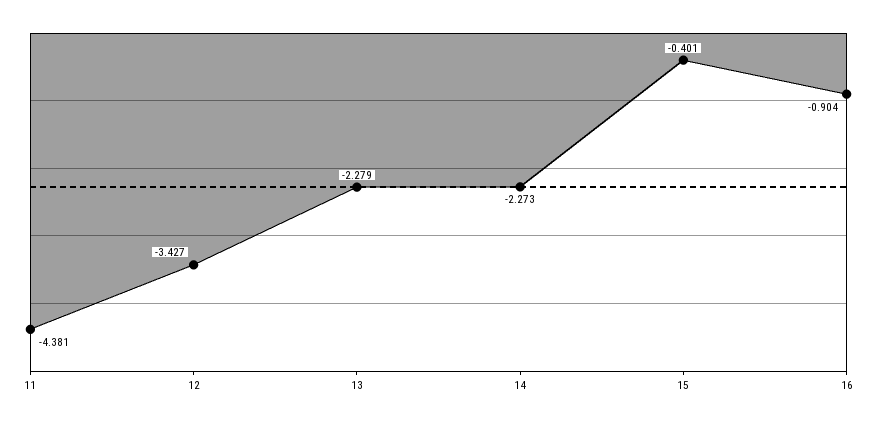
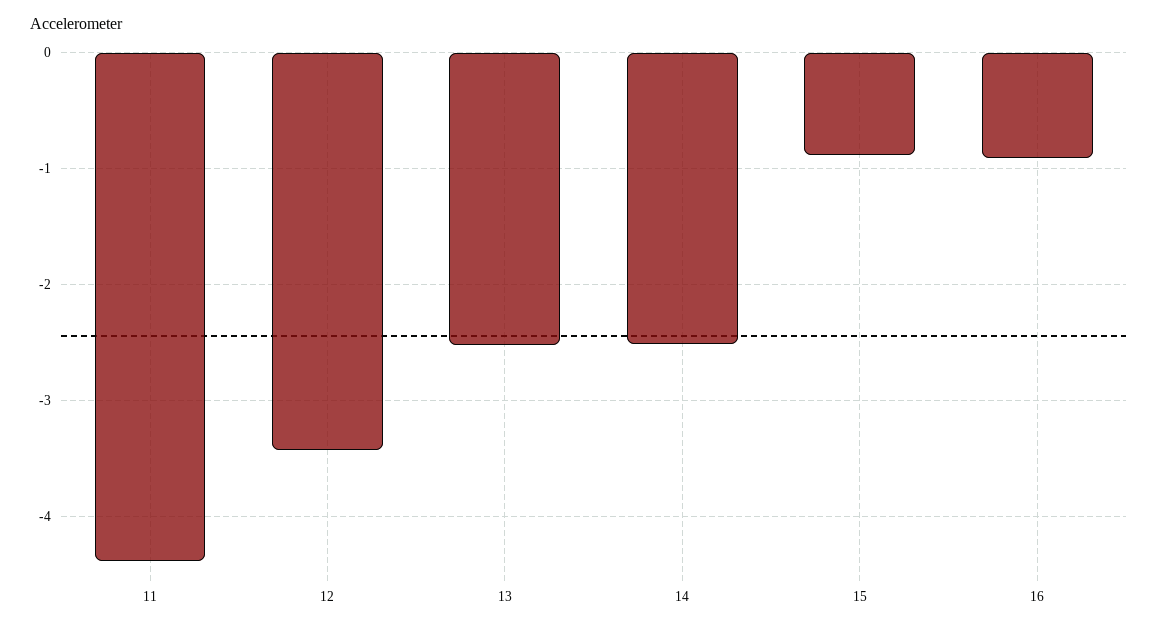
13: -2.279 -> -2.5
14: -2.273 -> -2.5
15: -0.401 -> -0.9

